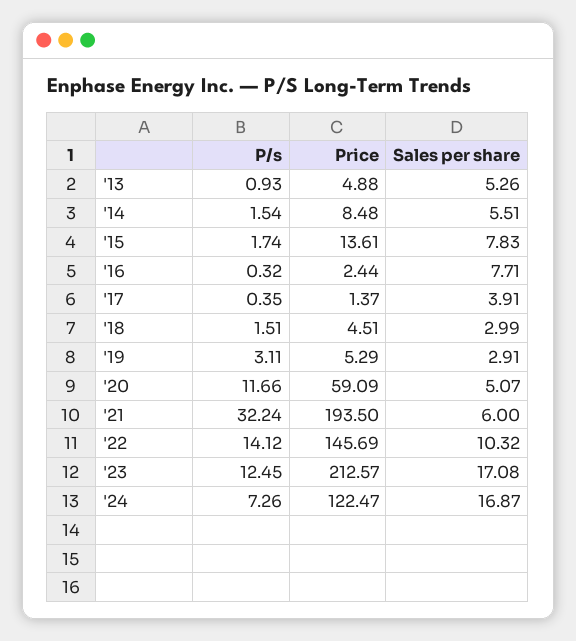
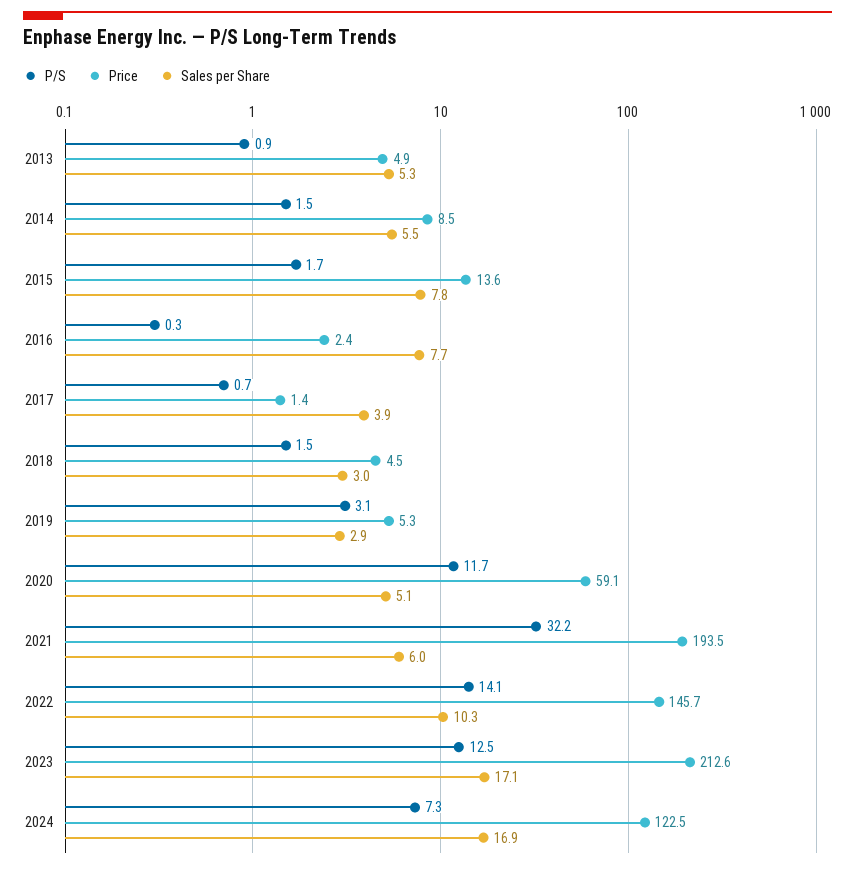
P/s, '17: 0.35 -> 0.7

